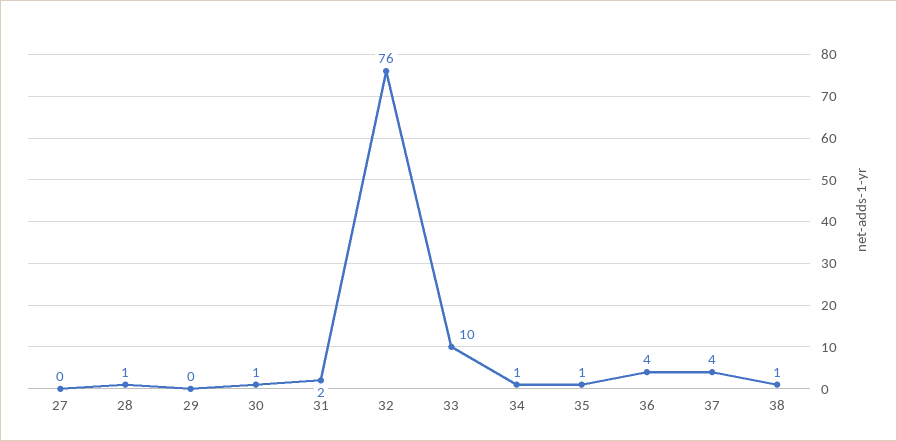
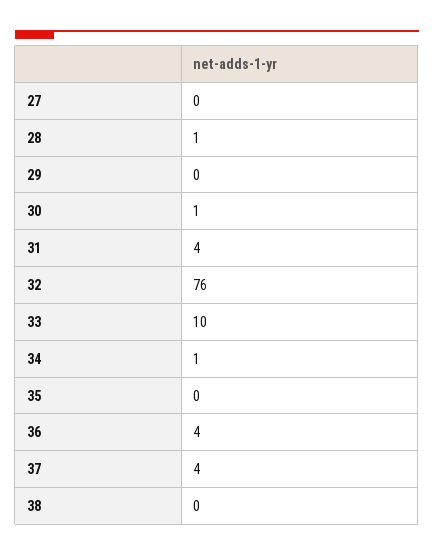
31: 2 -> 4
35: 1 -> 0
38: 1 -> 0

